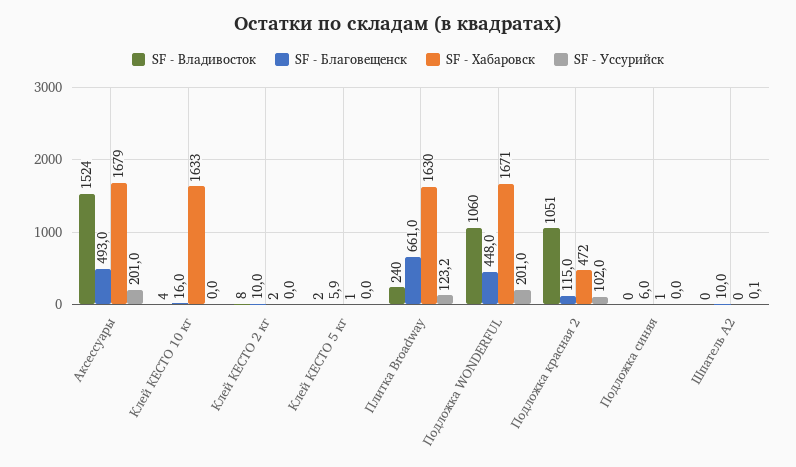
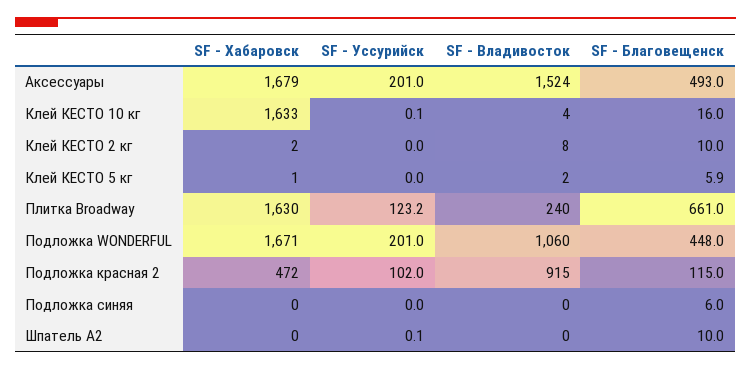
SF - Уссурийск, Клей КЕСТО 10 кг: 0 -> 0.1
SF - Владивосток, Подложка красная 2: 1051 -> 915
SF - Хабаровск, Подложка синяя: 1 -> 0

